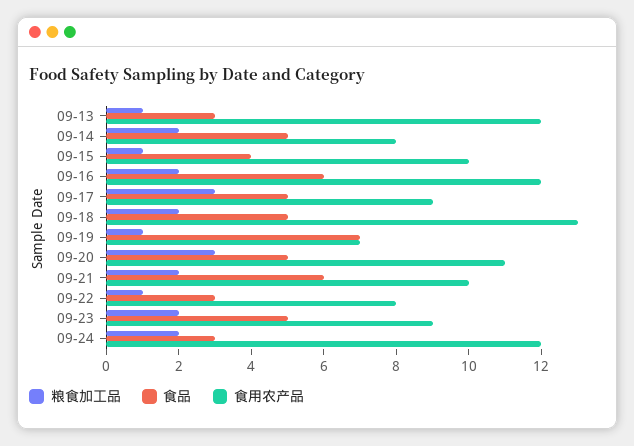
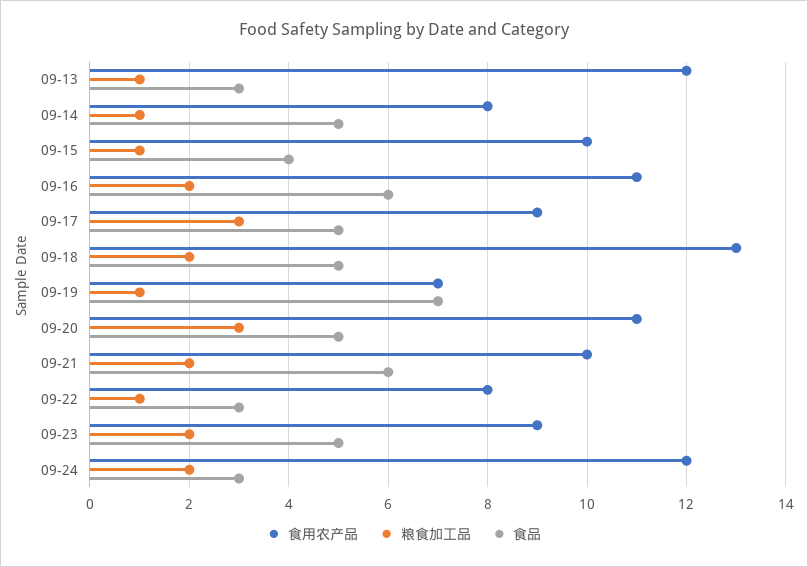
粮食加工品, 09-14: 2 -> 1
食用农产品, 09-16: 12 -> 11

